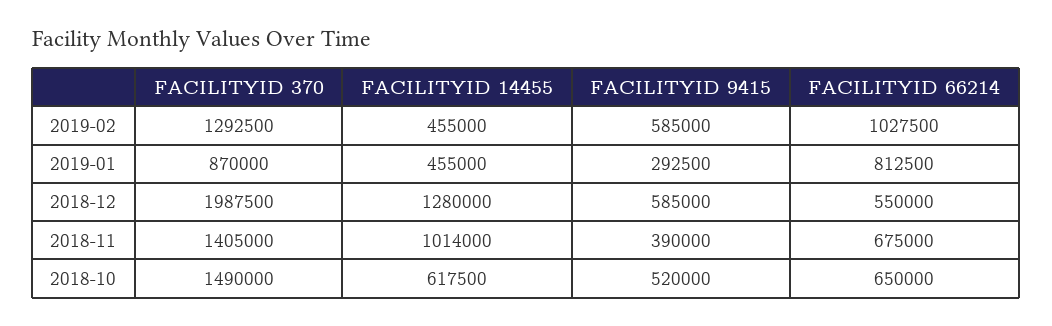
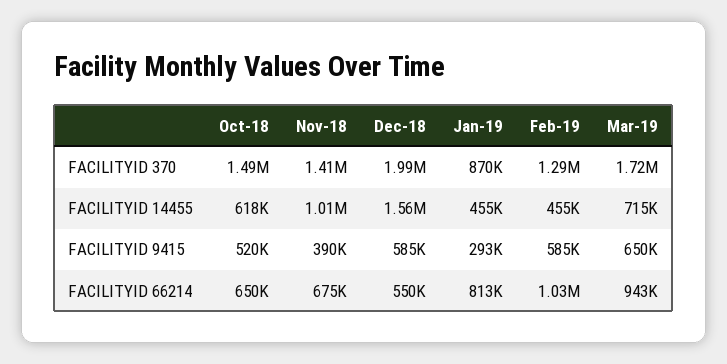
FACILITYID 14455, 2018-12: 1280000 -> 1560000
FACILITYID 370, Mar-19: none -> 1720000
FACILITYID 14455, Mar-19: none -> 715000
FACILITYID 9415, Mar-19: none -> 650000
FACILITYID 66214, Mar-19: none -> 943000

